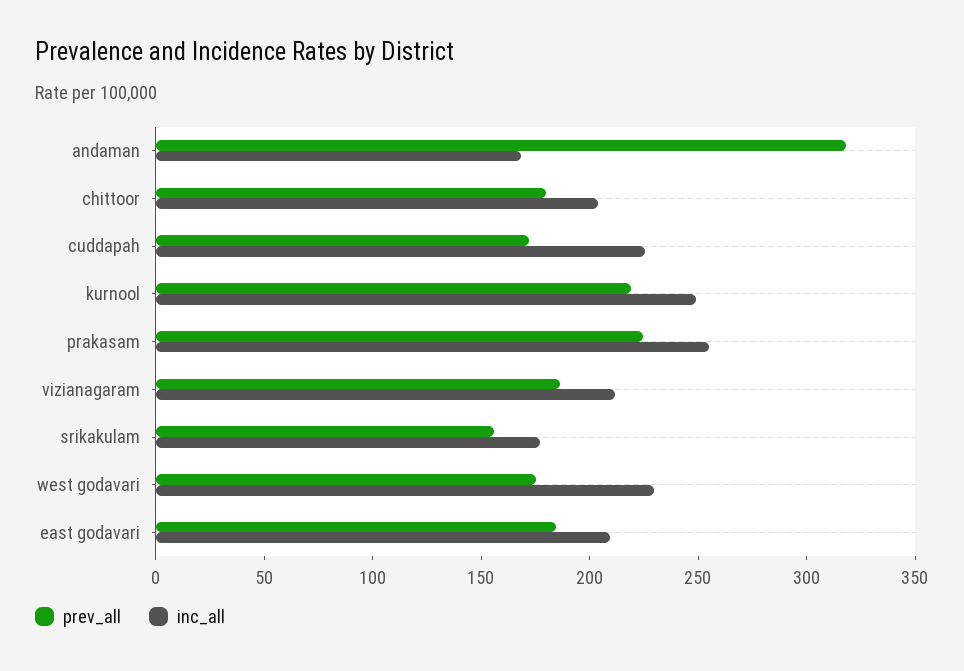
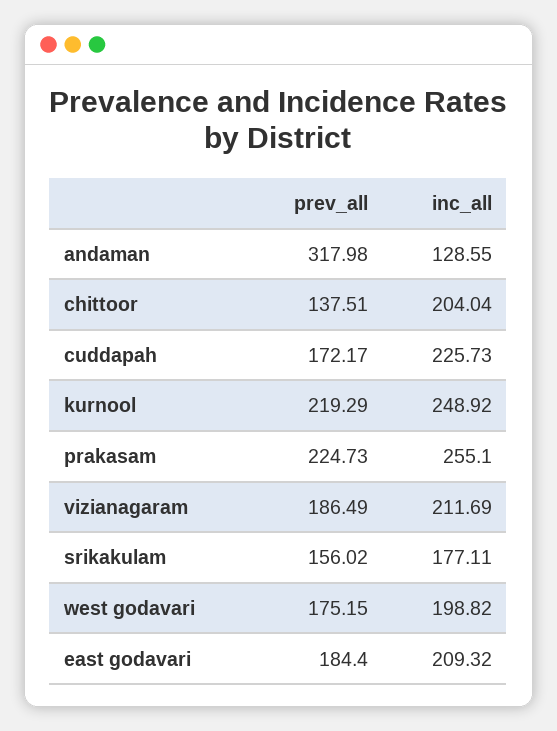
inc_all, andaman: 170 -> 128.55
prev_all, chittoor: 180 -> 137.51
inc_all, west godavari: 230 -> 198.82

